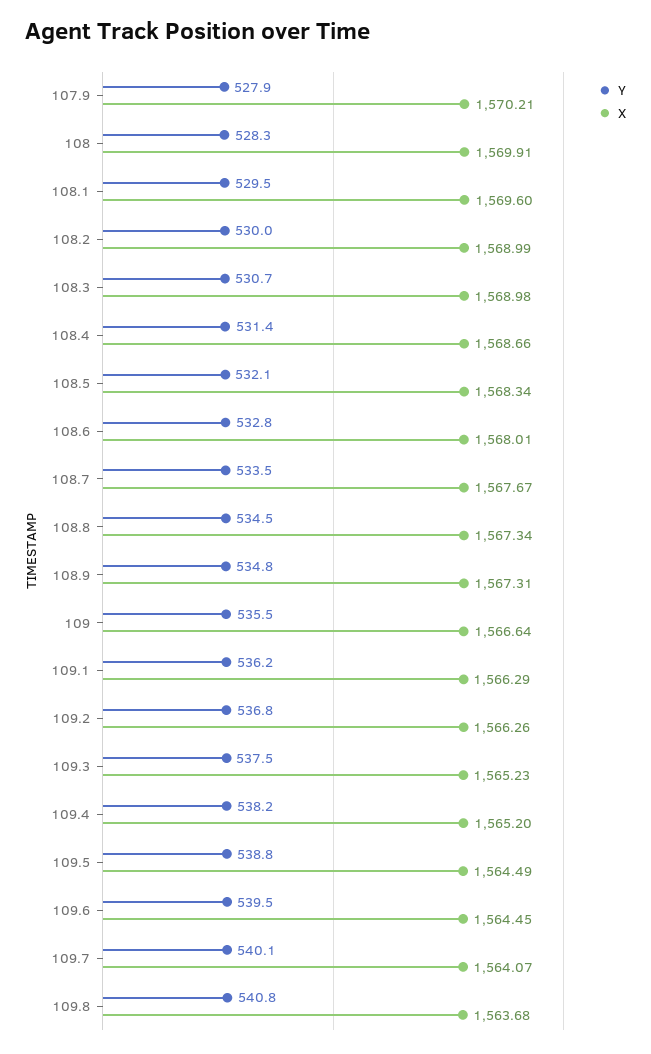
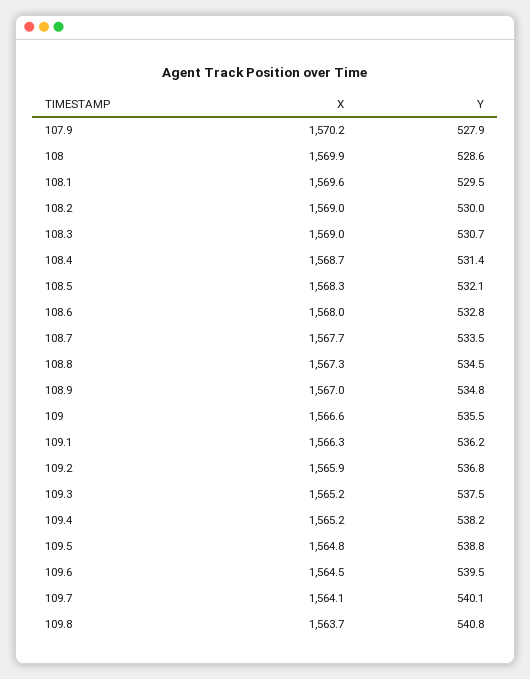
Y, 108: 528.3 -> 528.6
X, 108.9: 1567.31 -> 1567
X, 109.2: 1566.26 -> 1565.9
X, 109.5: 1564.49 -> 1564.8

